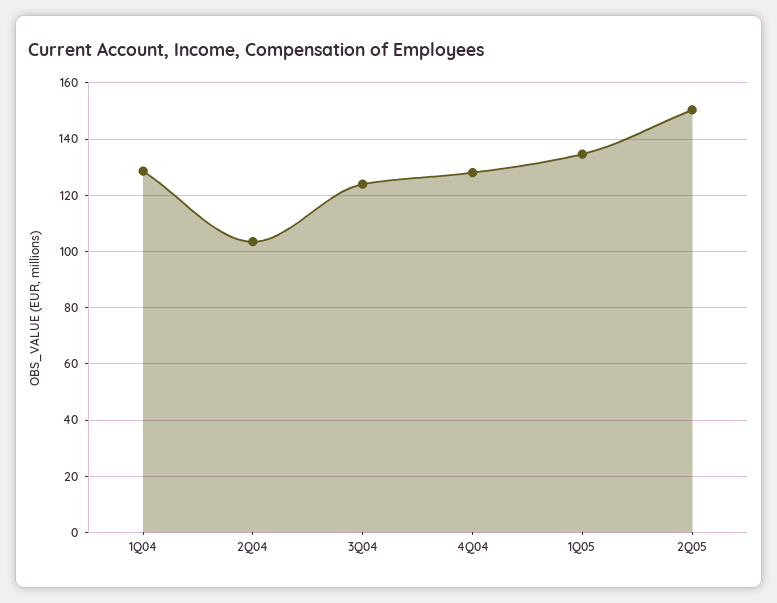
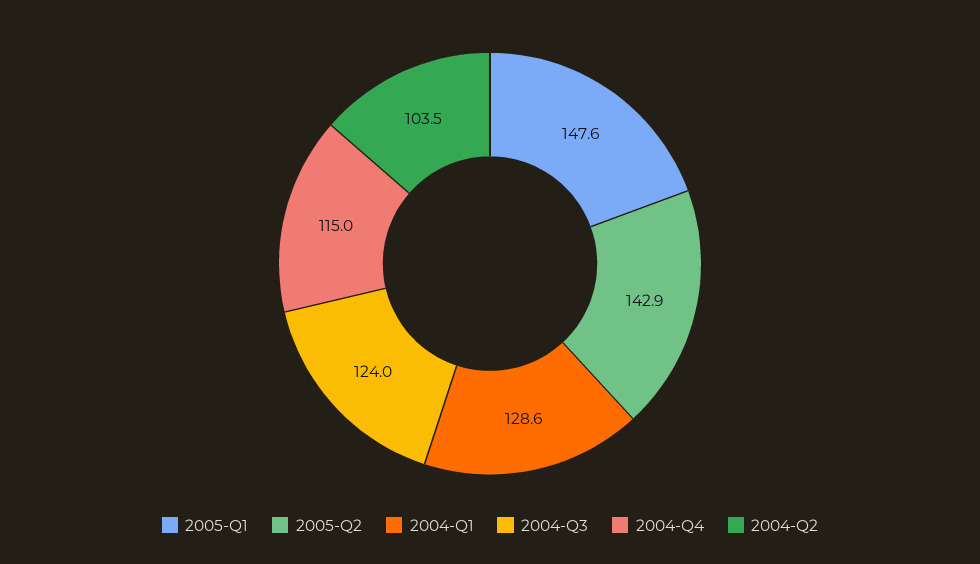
4Q04: 127.5 -> 115
1Q05: 135 -> 147.6
2Q05: 150 -> 142.9

